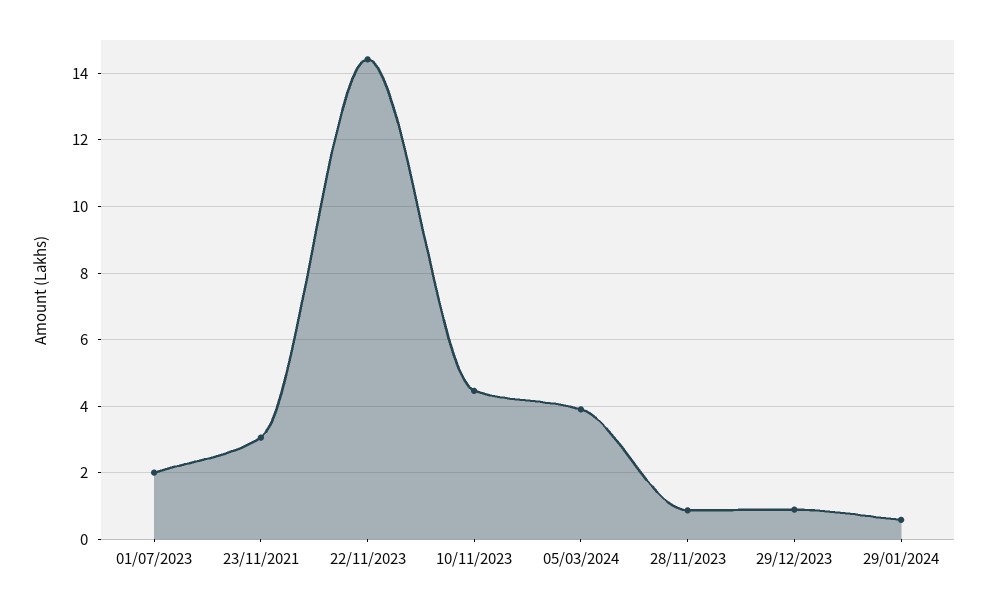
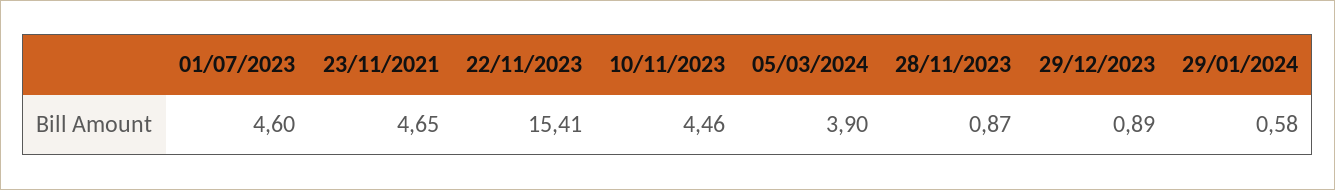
01/07/2023: 2 -> 4.6
23/11/2021: 3 -> 4.65
22/11/2023: 14.4 -> 15.41

